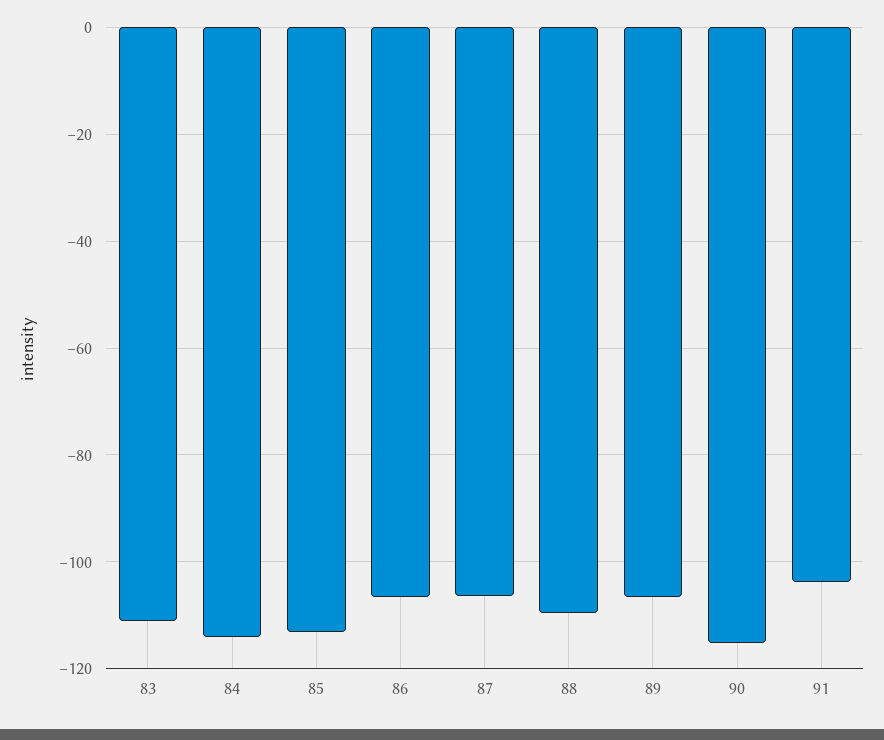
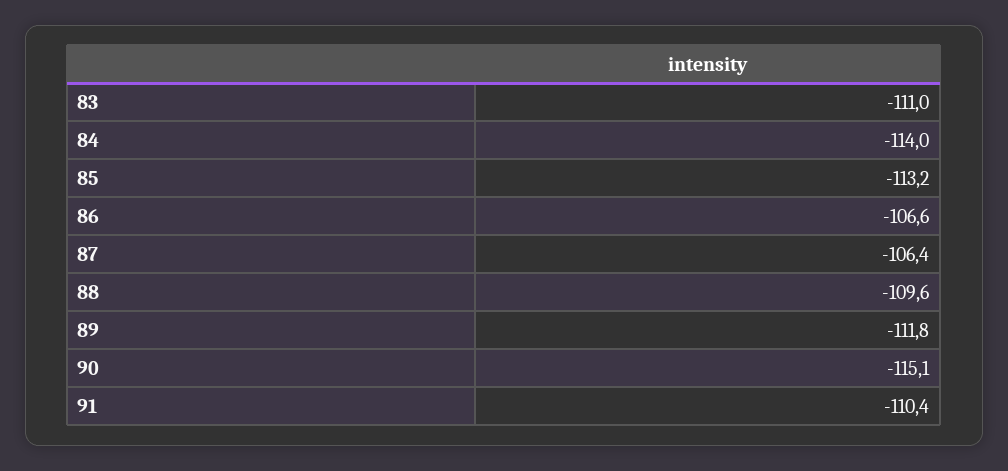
89: -106 -> -111.8
91: -104 -> -110.4

